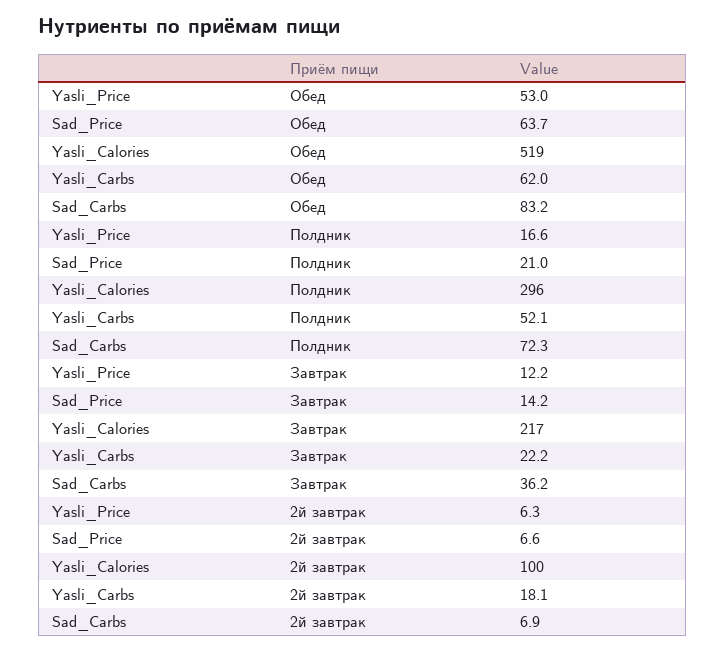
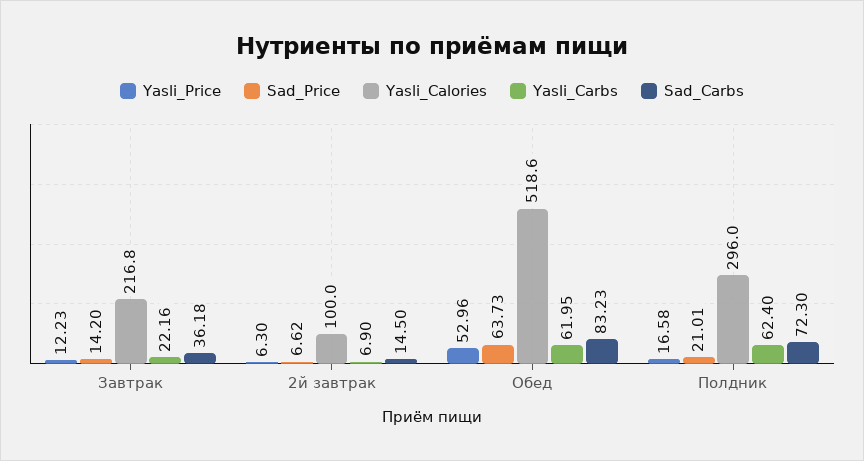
Yasli_Carbs, Полдник: 52.1 -> 62.4
Yasli_Carbs, 2й завтрак: 18.1 -> 6.9
Sad_Carbs, 2й завтрак: 6.9 -> 14.5

